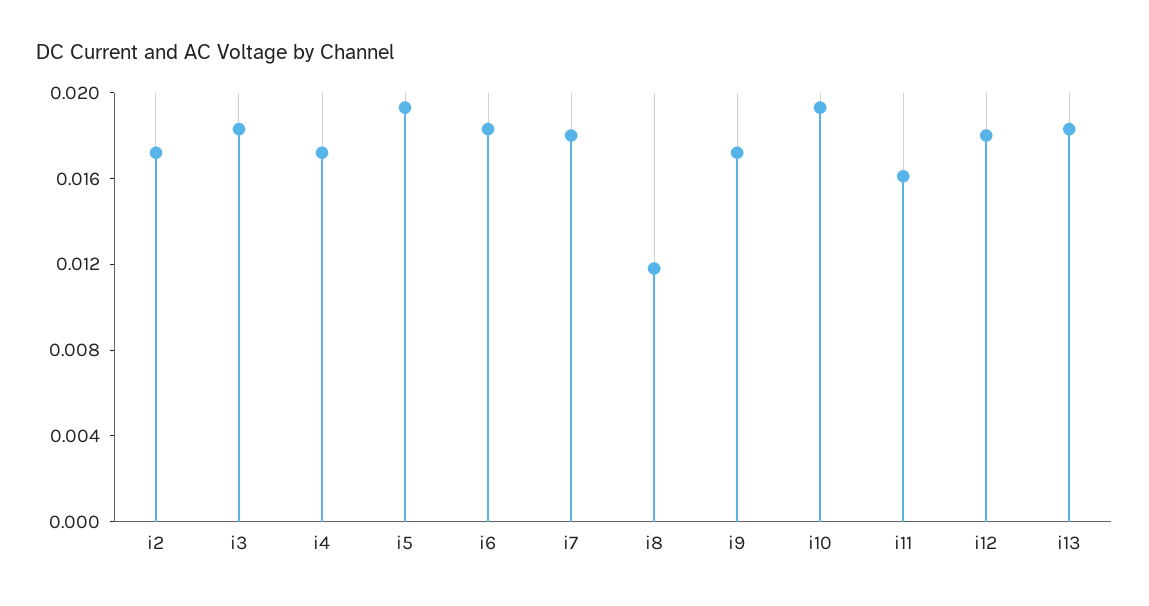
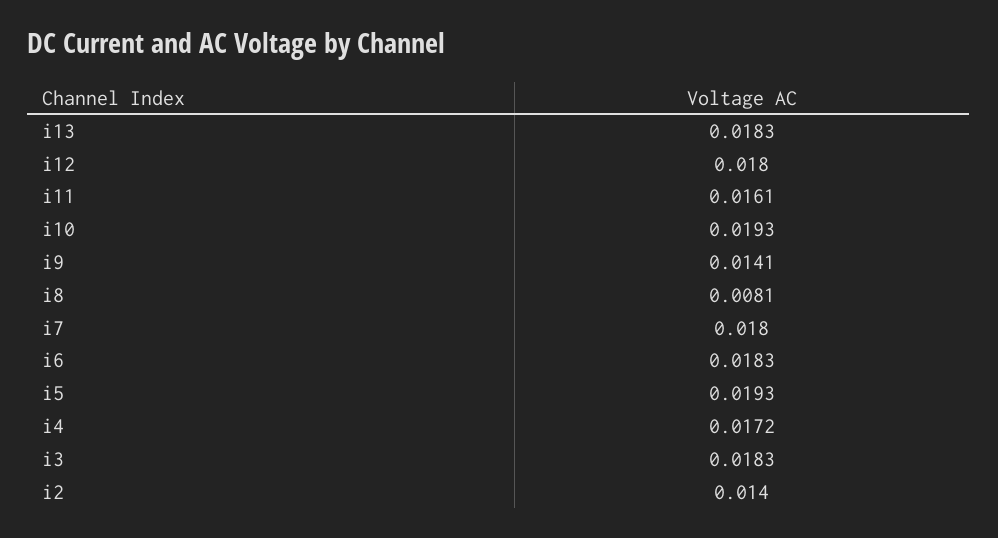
i2: 0.017 -> 0.014
i8: 0.012 -> 0.0081
i9: 0.017 -> 0.0141

